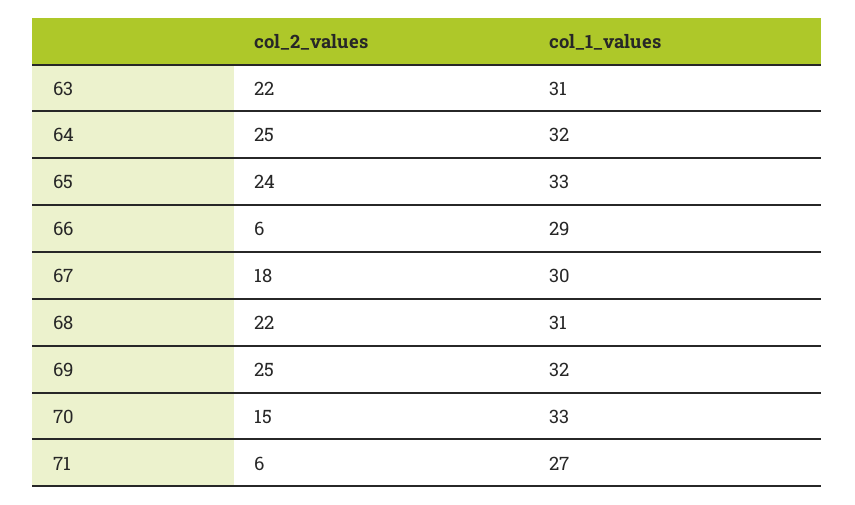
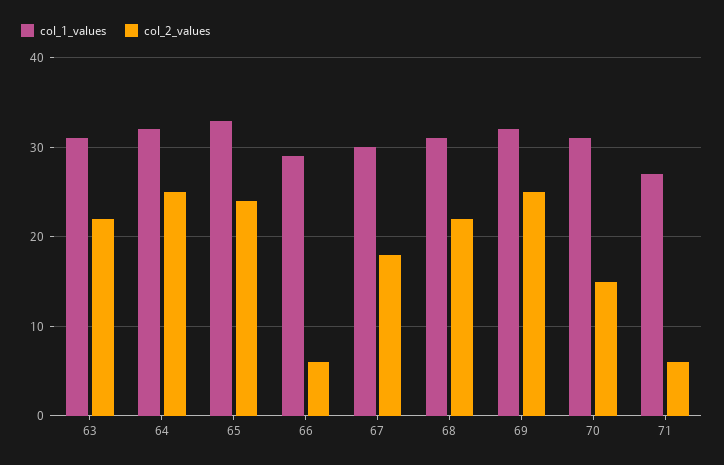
col_1_values, 70: 33 -> 31

